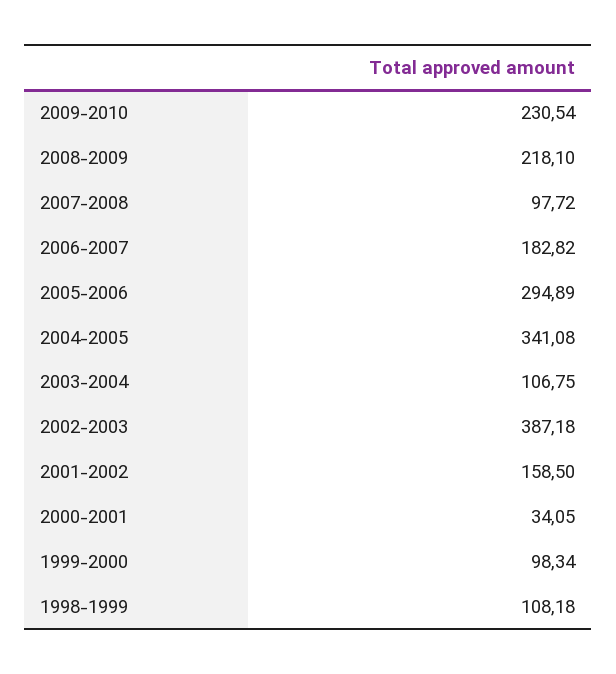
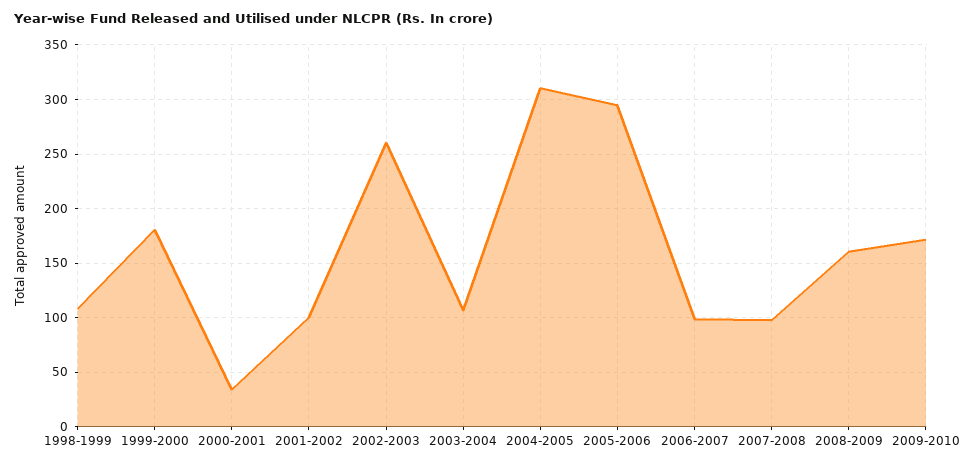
2009-2010: 230.54 -> 170
2008-2009: 218.1 -> 160
2006-2007: 182.82 -> 100
2004-2005: 341.08 -> 310
2002-2003: 387.18 -> 260
2001-2002: 158.5 -> 100
1999-2000: 98.34 -> 180

